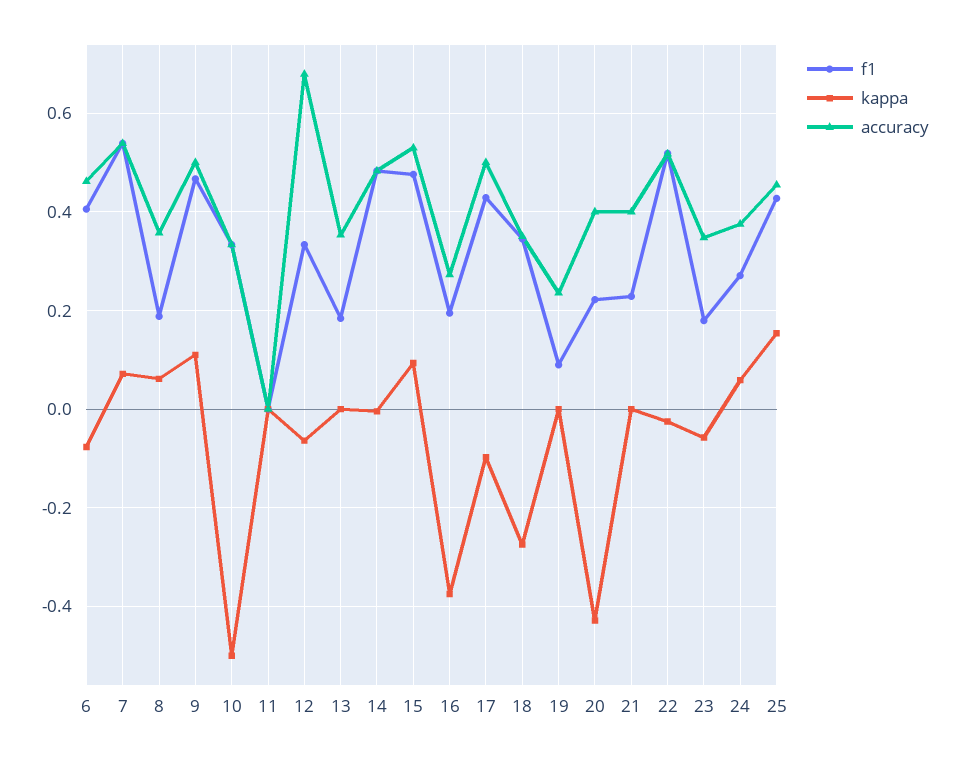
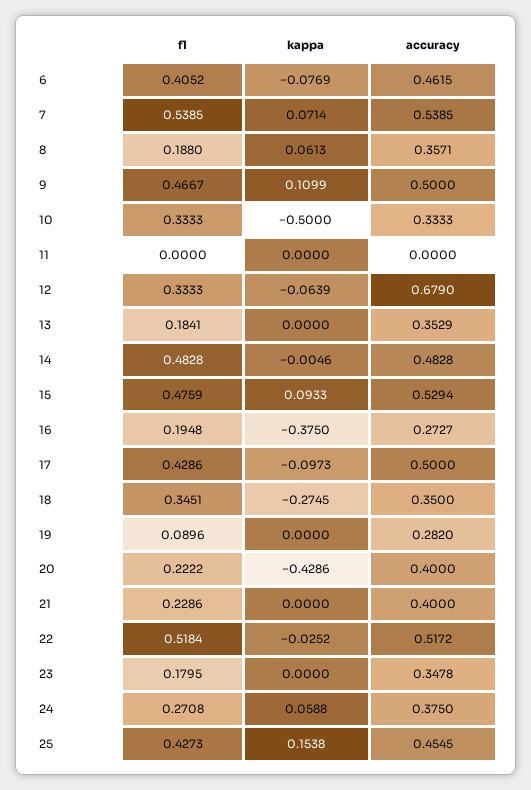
accuracy, 19: 0.24 -> 0.282
kappa, 23: -0.06 -> 0

